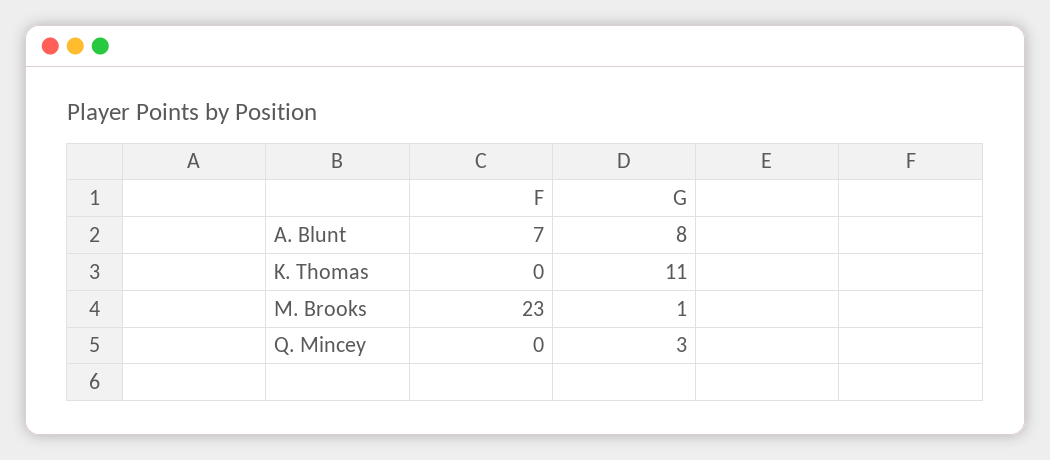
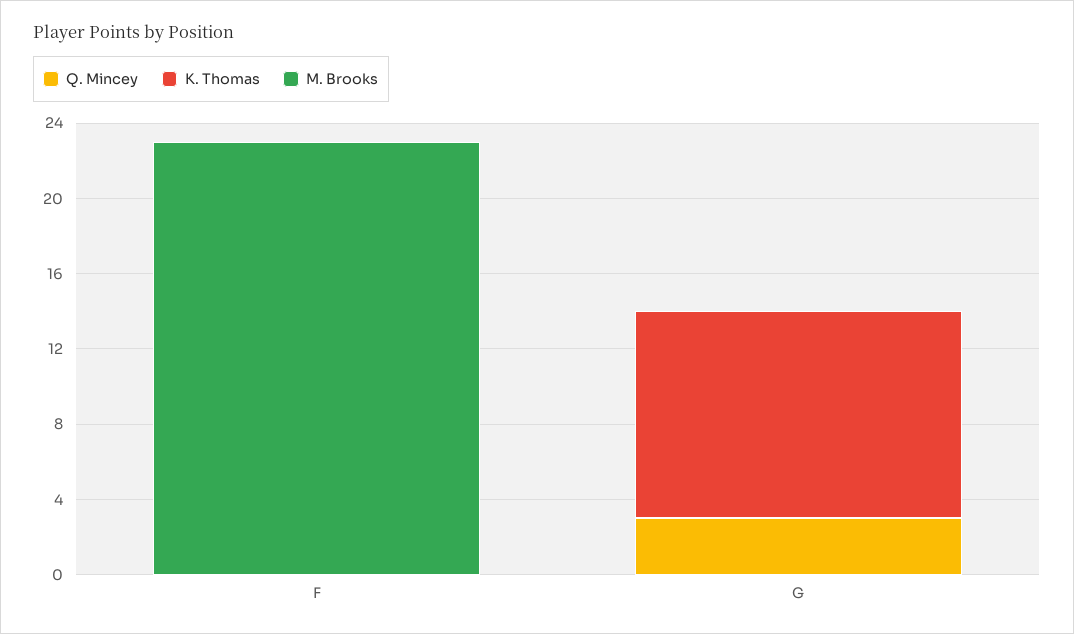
A. Blunt, F: 7 -> none
A. Blunt, G: 8 -> none
M. Brooks, G: 1 -> 0

